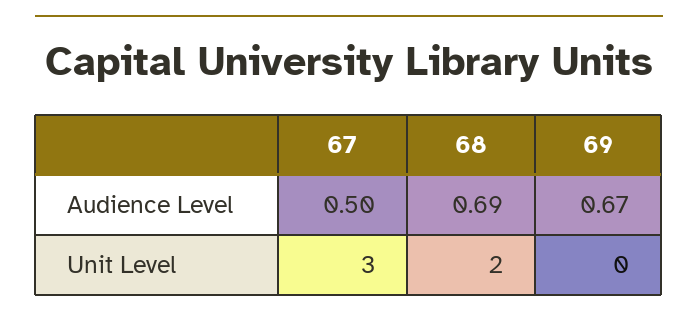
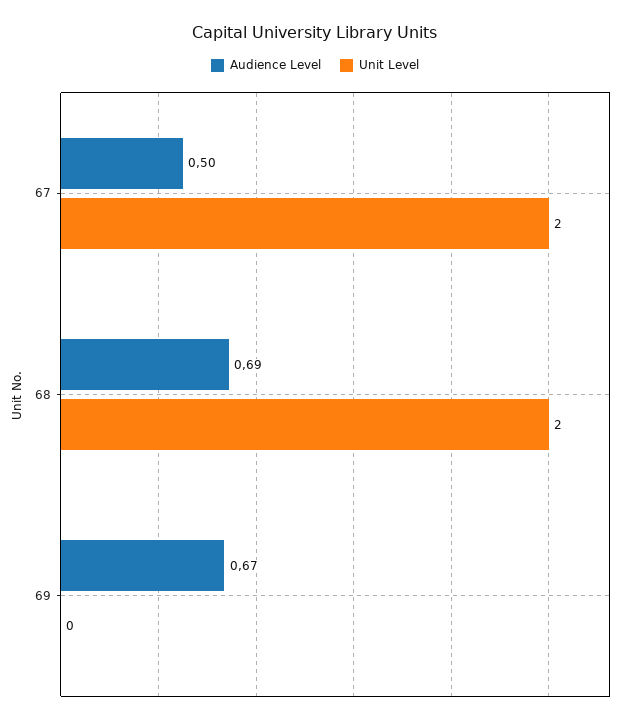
Unit Level, 67: 3 -> 2

